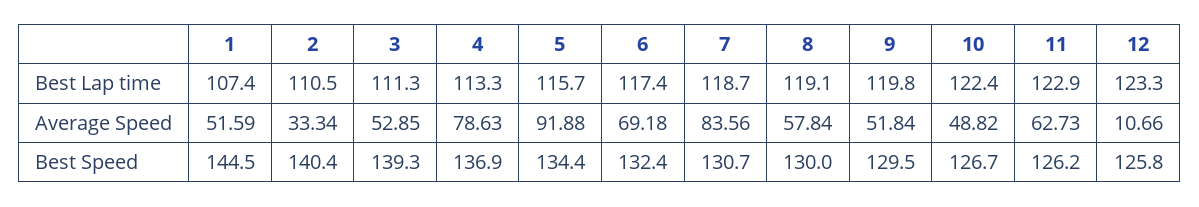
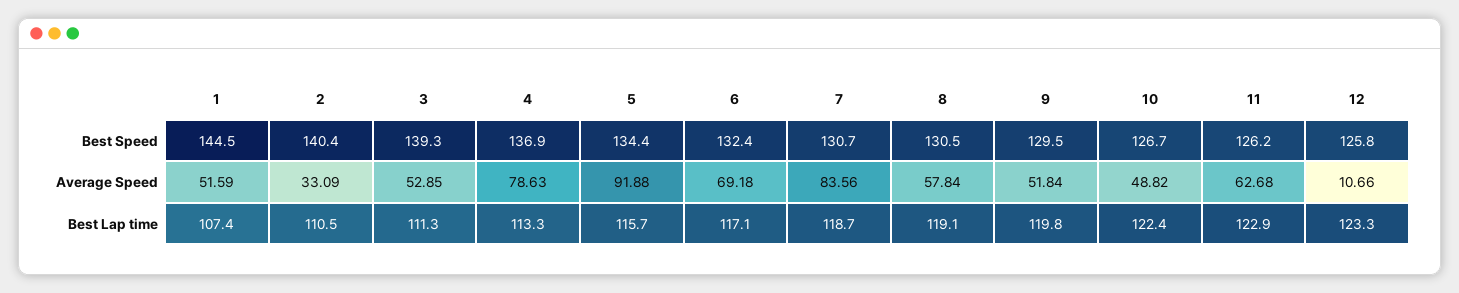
6, Best Lap time: 117.4 -> 117.1
2, Average Speed: 33.34 -> 33.09
11, Average Speed: 62.73 -> 62.68
8, Best Speed: 130 -> 130.5

